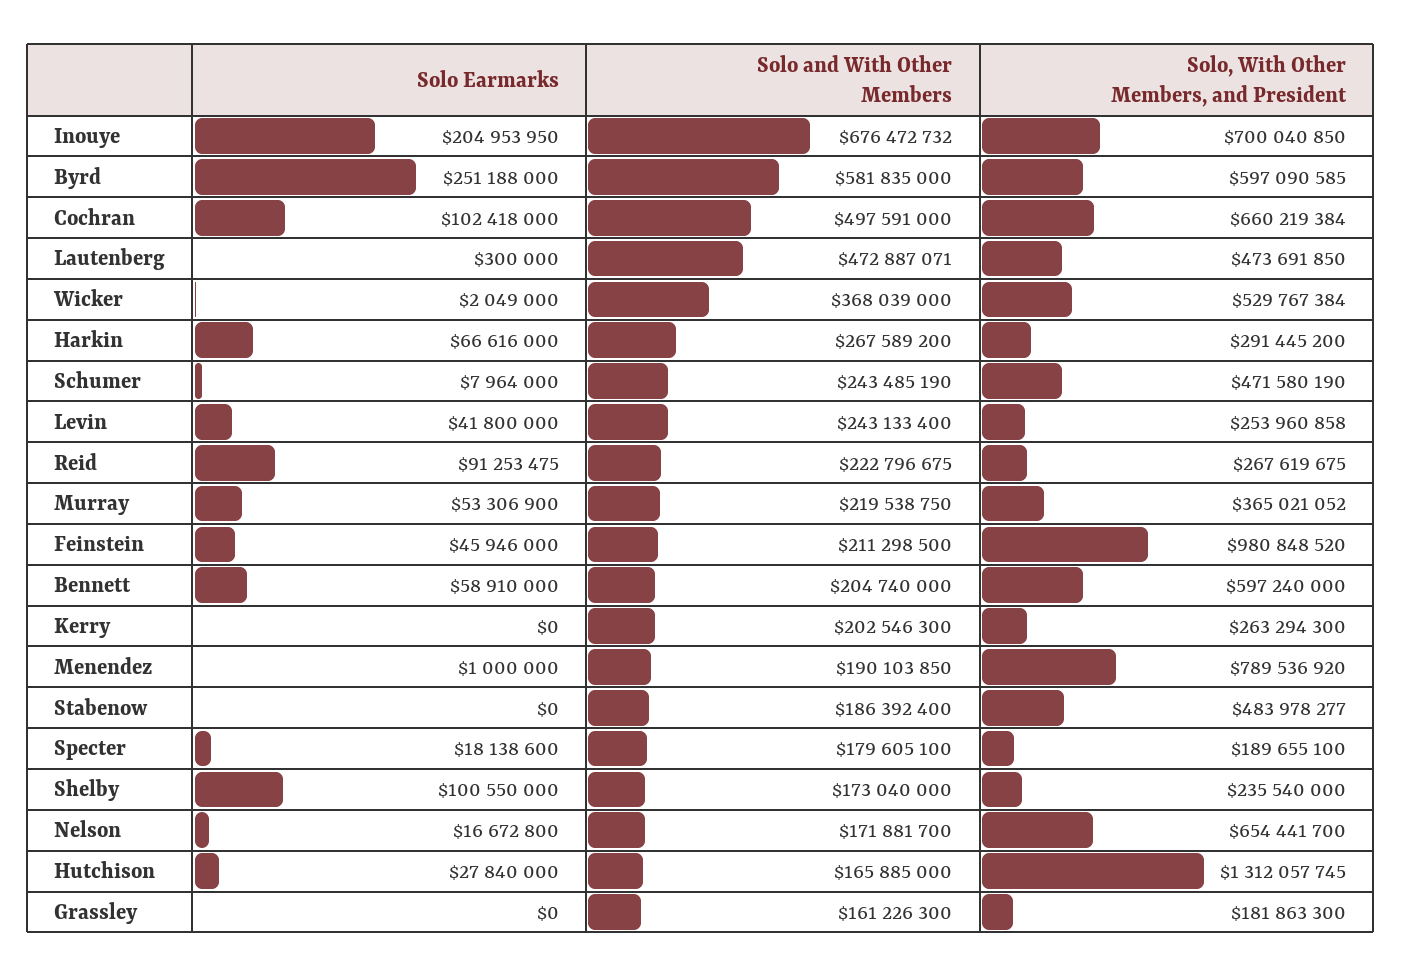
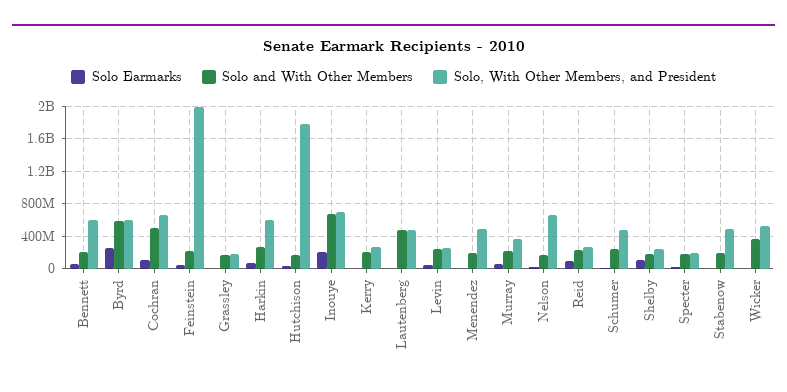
Solo, With Other Members, and President, Harkin: 291445200 -> 600000000
Solo, With Other Members, and President, Feinstein: 980848520 -> 2000000000
Solo, With Other Members, and President, Menendez: 789536920 -> 500000000
Solo, With Other Members, and President, Hutchison: 1312057745 -> 1800000000

